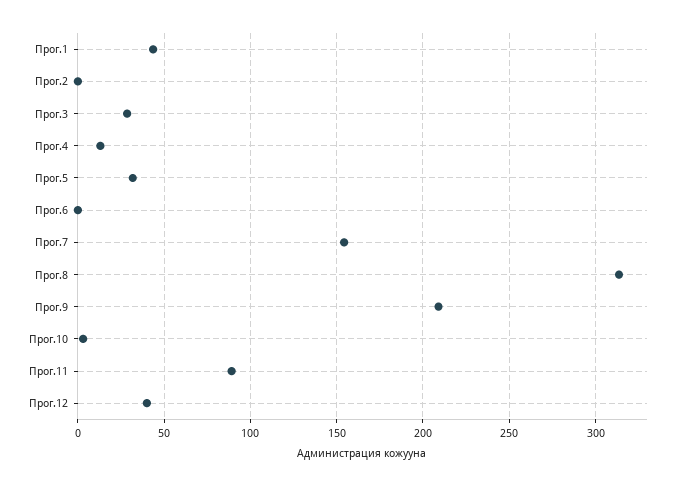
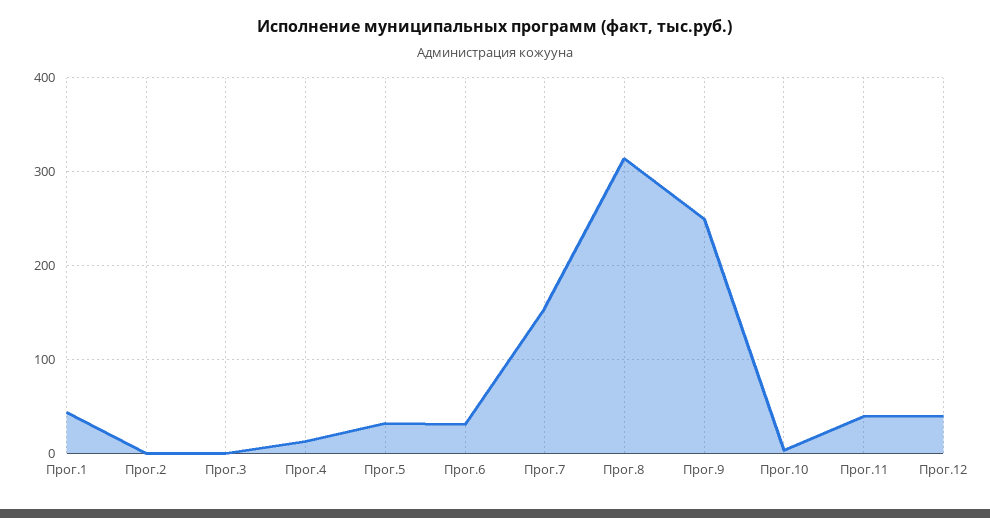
Прог.3: 30 -> 0
Прог.6: 0 -> 30
Прог.9: 210 -> 250
Прог.11: 90 -> 40

